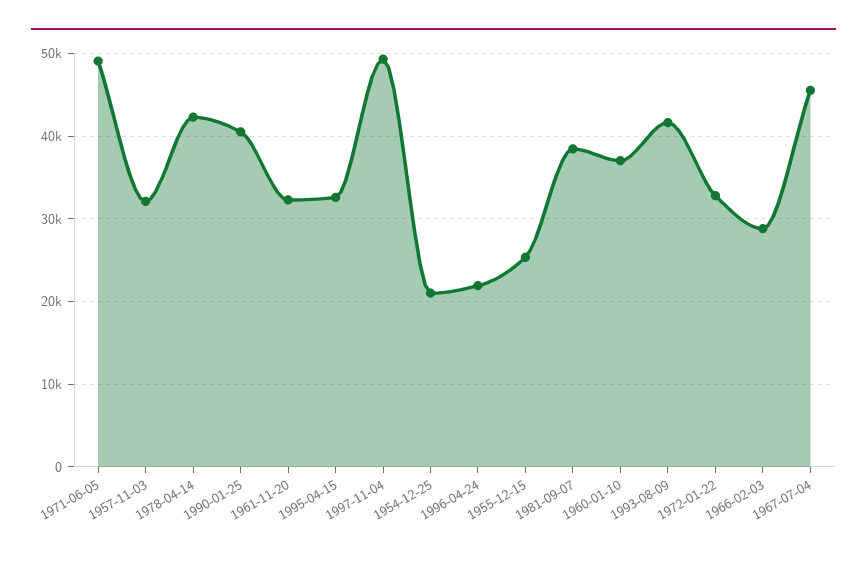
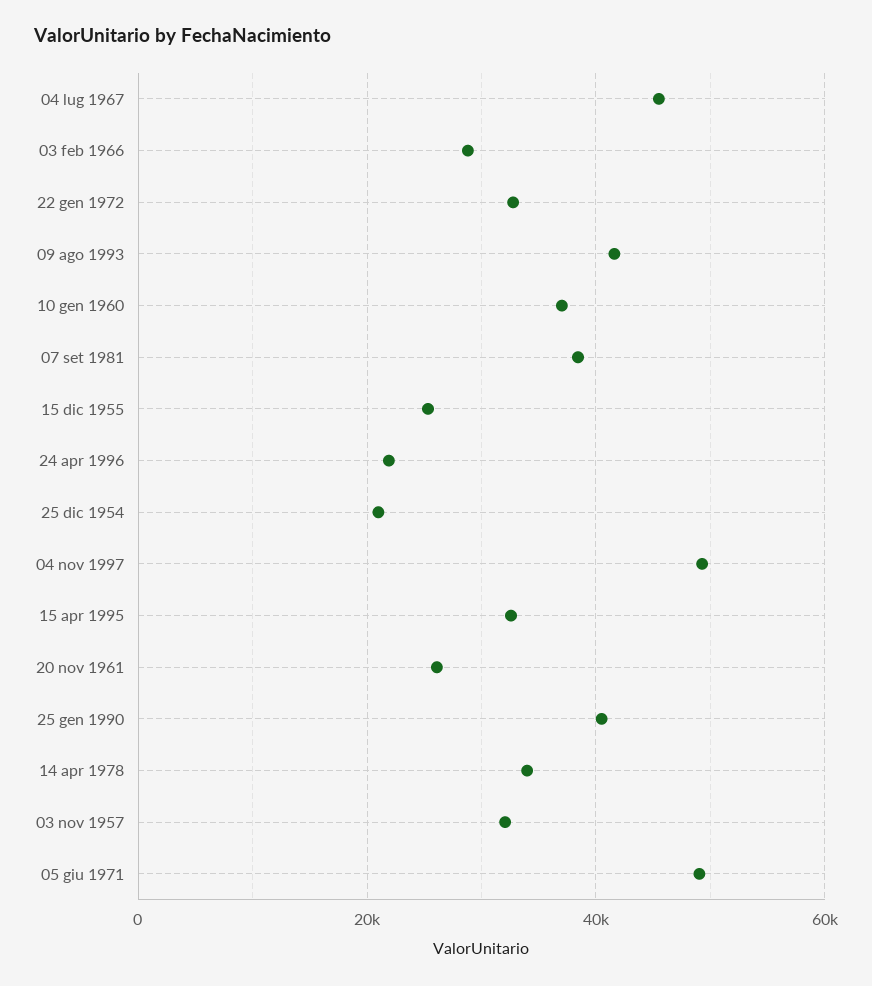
1978-04-14: 42000 -> 34000
1961-11-20: 32000 -> 26000

